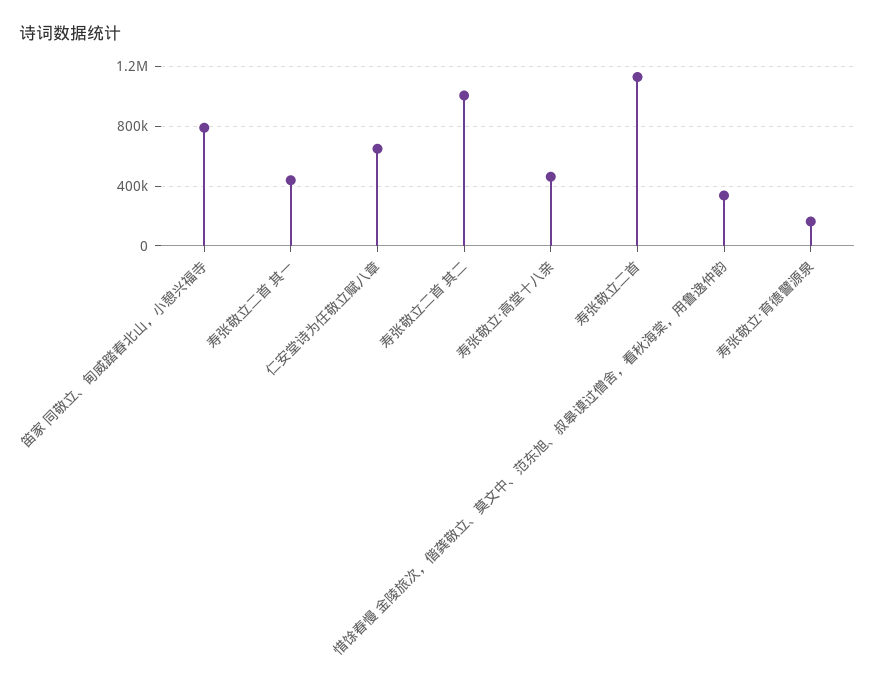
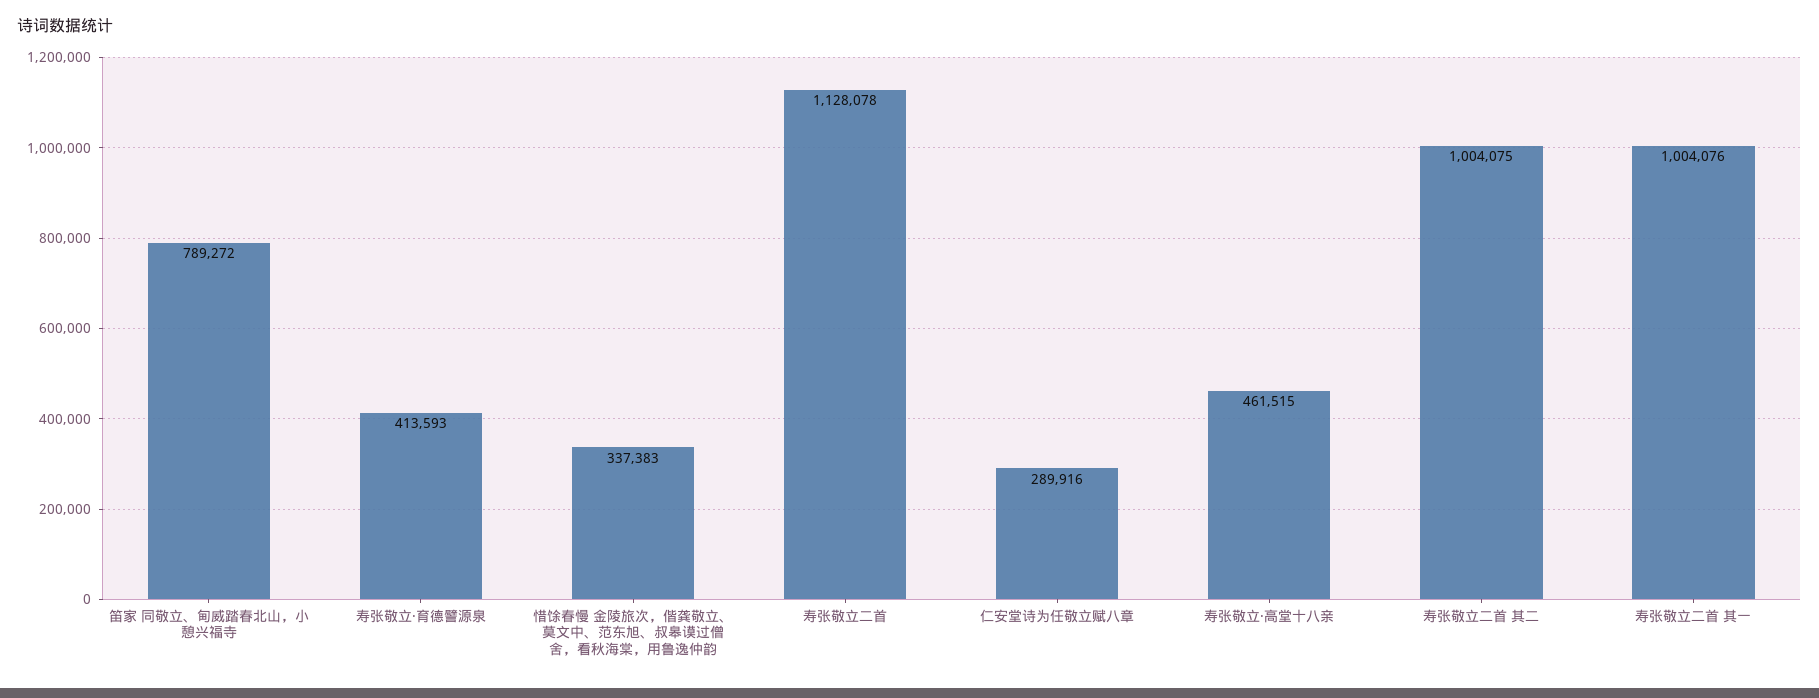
寿张敬立二首 其一: 450000 -> 1004076
仁安堂诗为任敬立赋八章: 650000 -> 289916
寿张敬立·育德譬源泉: 150000 -> 413593

